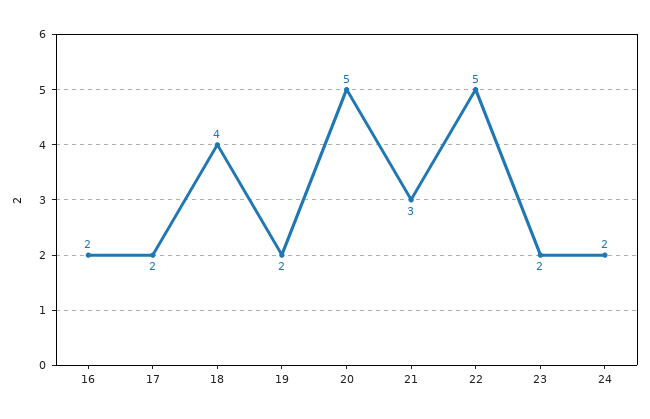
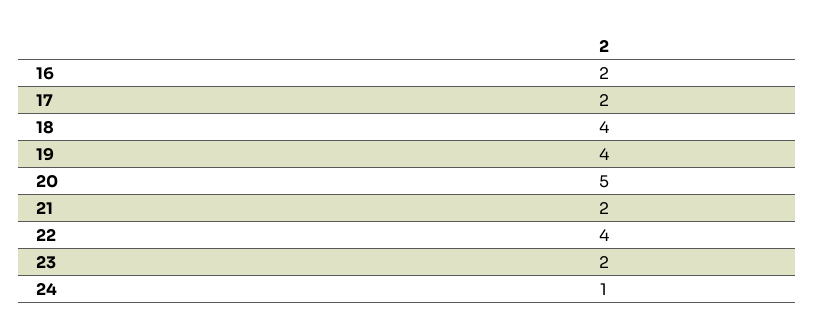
19: 2 -> 4
21: 3 -> 2
22: 5 -> 4
24: 2 -> 1

